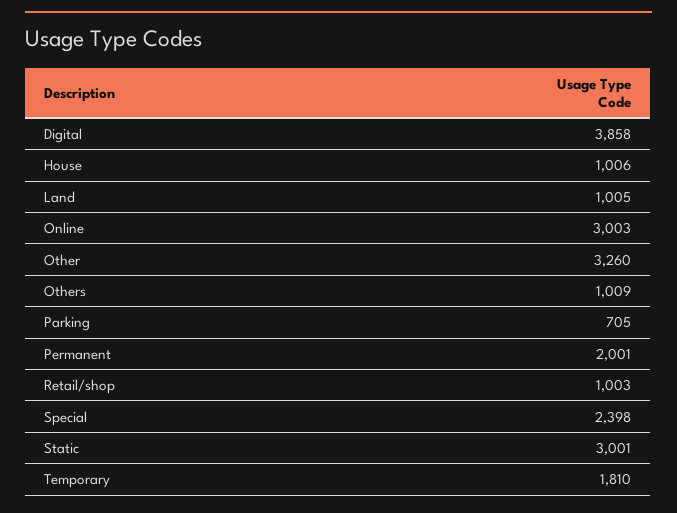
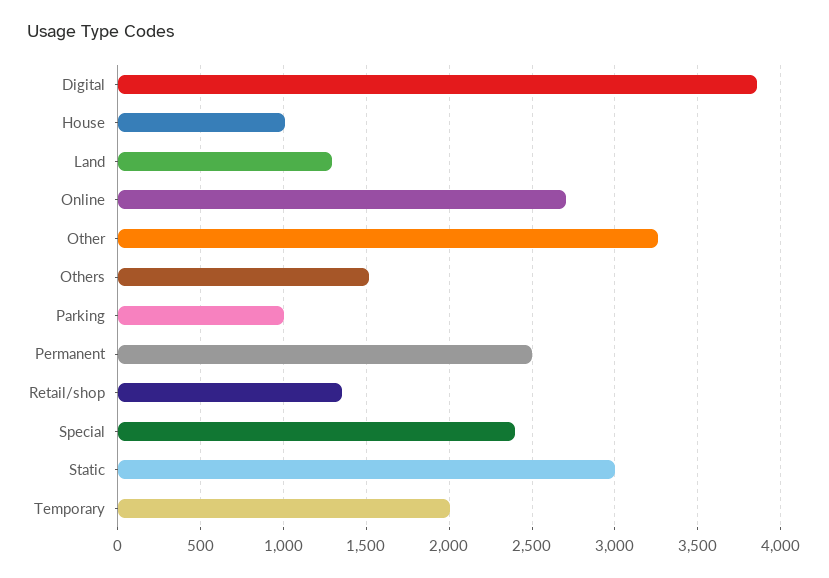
Land: 1005 -> 1300
Online: 3003 -> 2700
Others: 1009 -> 1500
Parking: 705 -> 1000
Permanent: 2001 -> 2500
Retail/shop: 1003 -> 1350
Temporary: 1810 -> 2000

